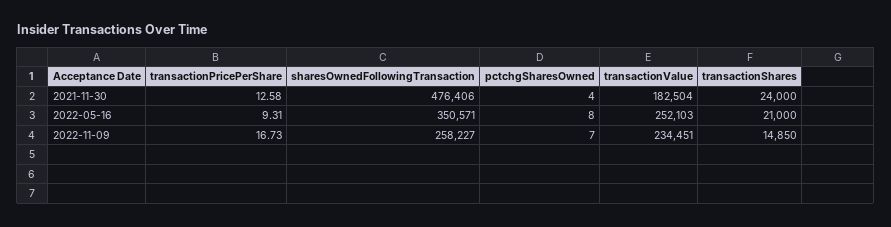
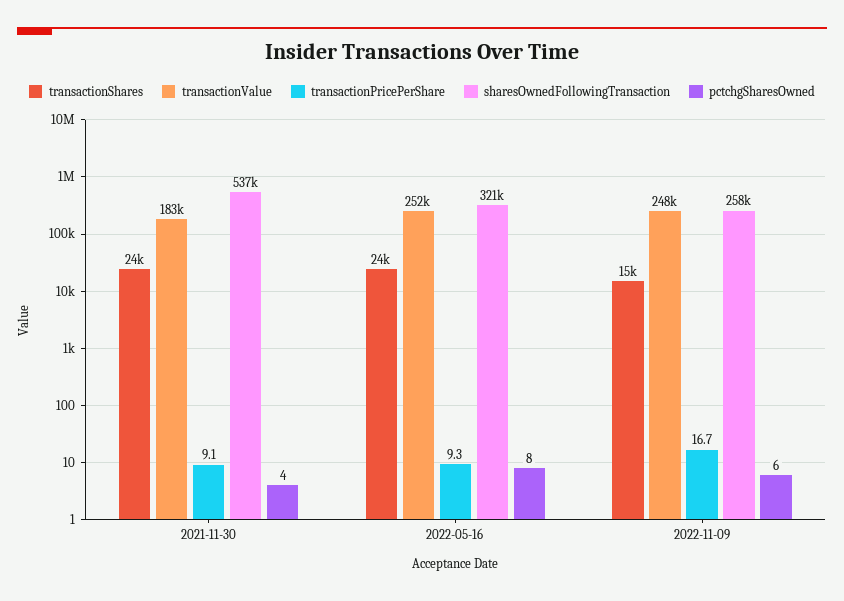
transactionPricePerShare, 2021-11-30: 12.58 -> 9.1
sharesOwnedFollowingTransaction, 2021-11-30: 476406 -> 537000
sharesOwnedFollowingTransaction, 2022-05-16: 350571 -> 321000
transactionShares, 2022-05-16: 21000 -> 24000
pctchgSharesOwned, 2022-11-09: 7 -> 6
transactionValue, 2022-11-09: 234451 -> 248000

